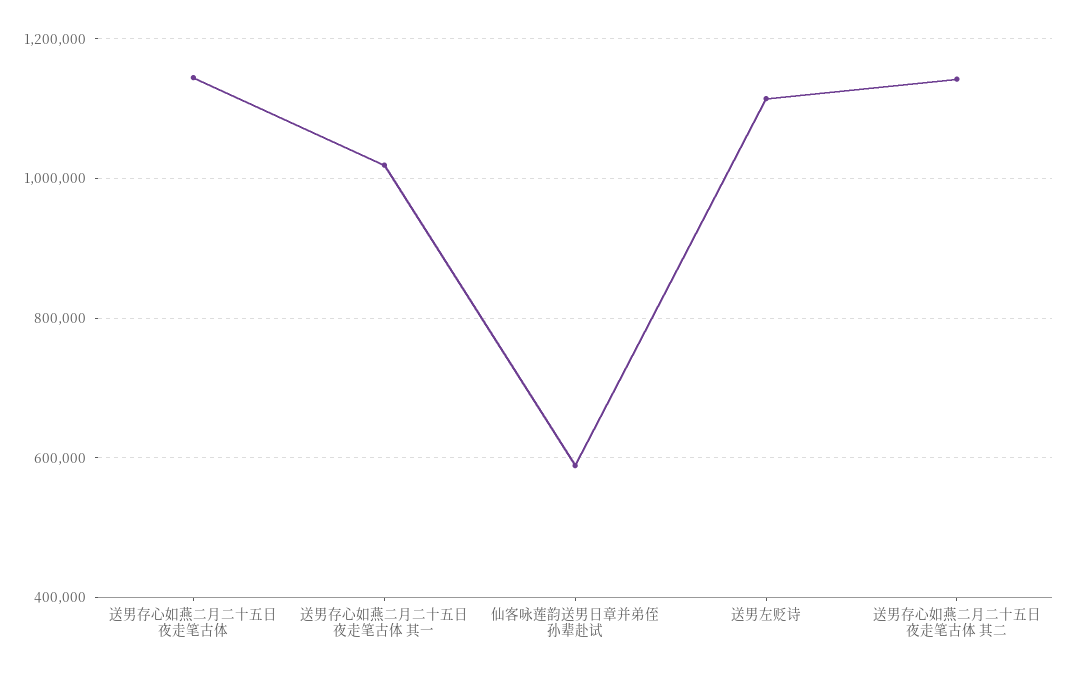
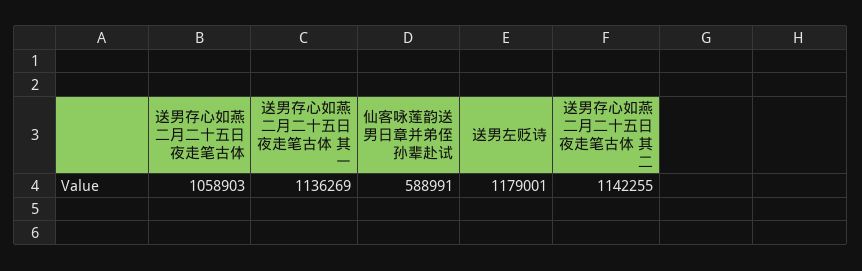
送男存心如燕二月二十五日夜走笔古体: 1140000 -> 1058903
送男存心如燕二月二十五日夜走笔古体 其一: 1020000 -> 1136269
送男左贬诗: 1120000 -> 1179001

